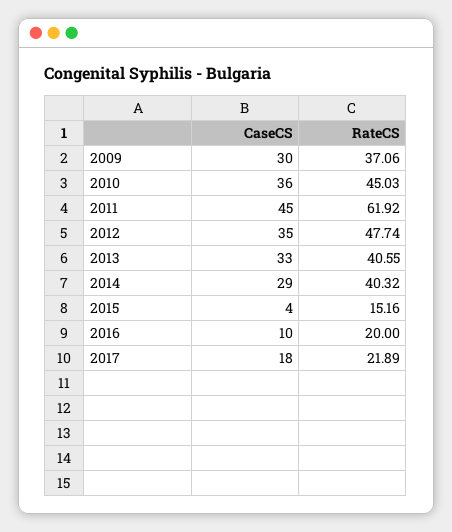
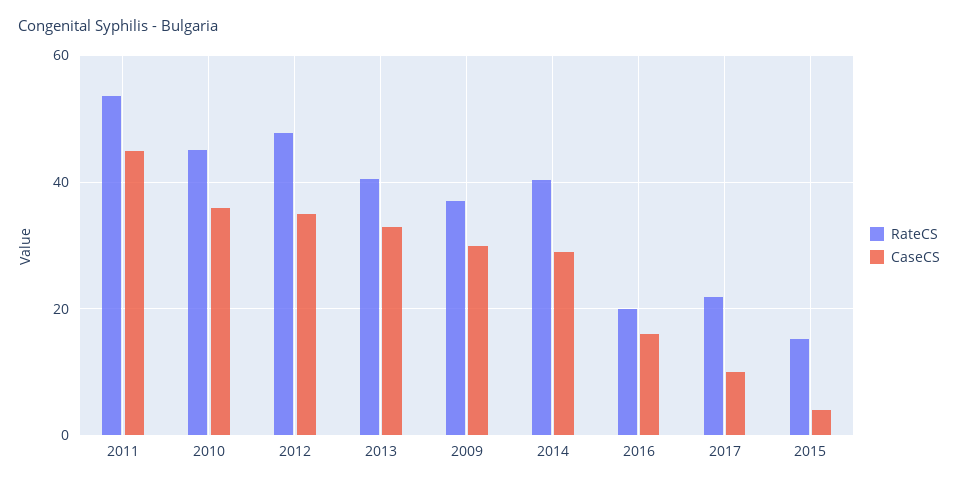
RateCS, 2011: 61.92 -> 54
CaseCS, 2016: 10 -> 16
CaseCS, 2017: 18 -> 10

